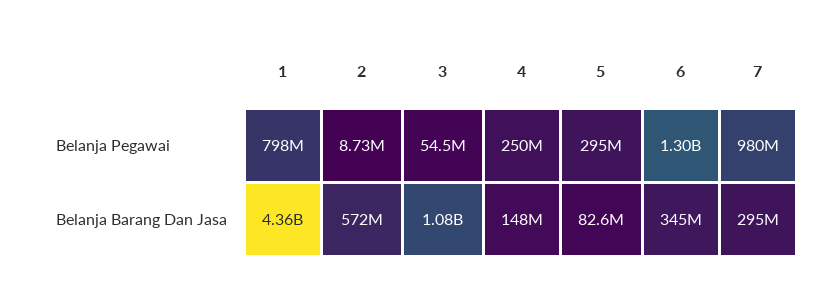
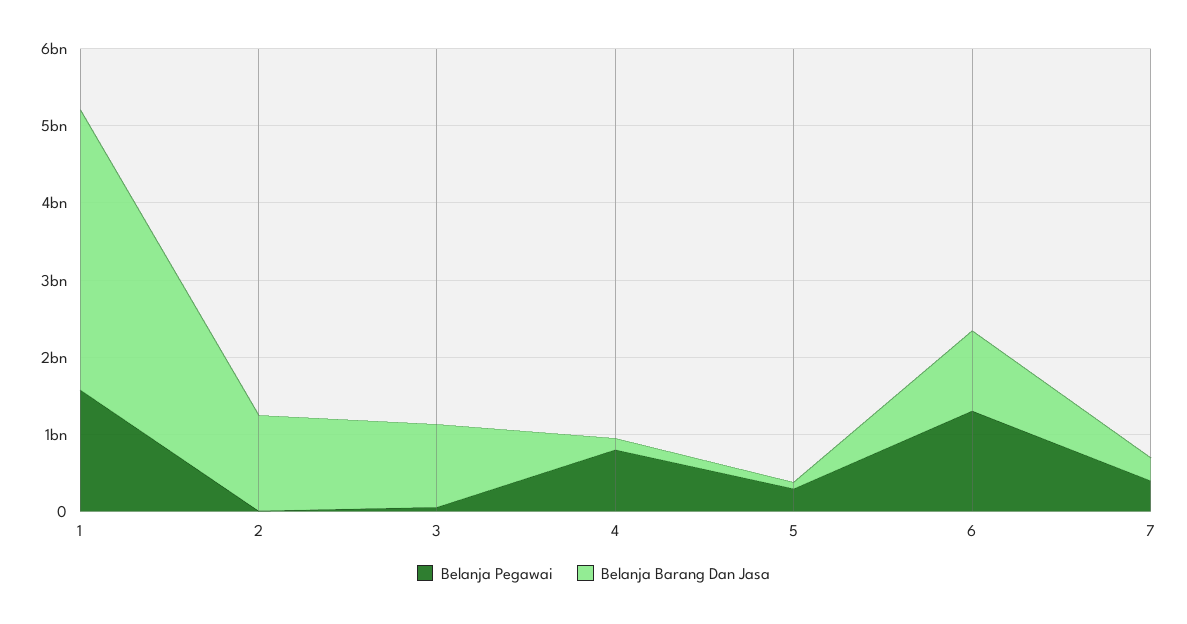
Belanja Pegawai, 1: 798000000 -> 1600000000
Belanja Pegawai, 4: 250000000 -> 800000000
Belanja Pegawai, 7: 980000000 -> 400000000
Belanja Barang Dan Jasa, 1: 4360000000 -> 3600000000
Belanja Barang Dan Jasa, 2: 572000000 -> 1200000000
Belanja Barang Dan Jasa, 6: 345000000 -> 1000000000

